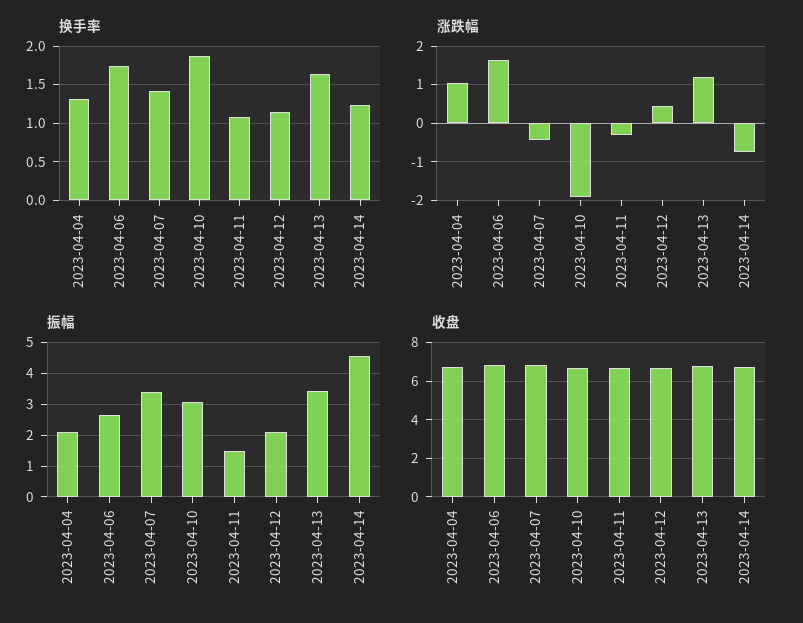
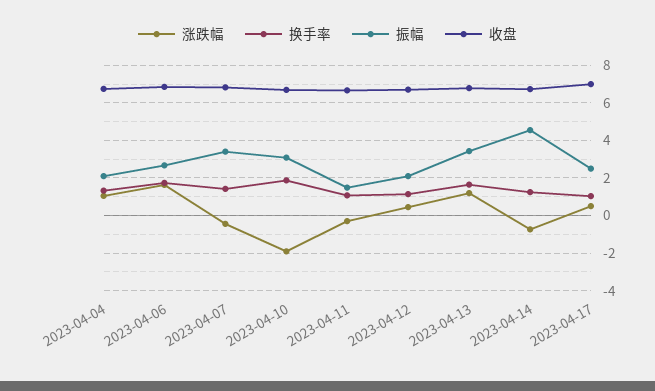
涨跌幅, 2023-04-17: none -> 0.5
换手率, 2023-04-17: none -> 1
振幅, 2023-04-17: none -> 2.5
收盘, 2023-04-17: none -> 7

